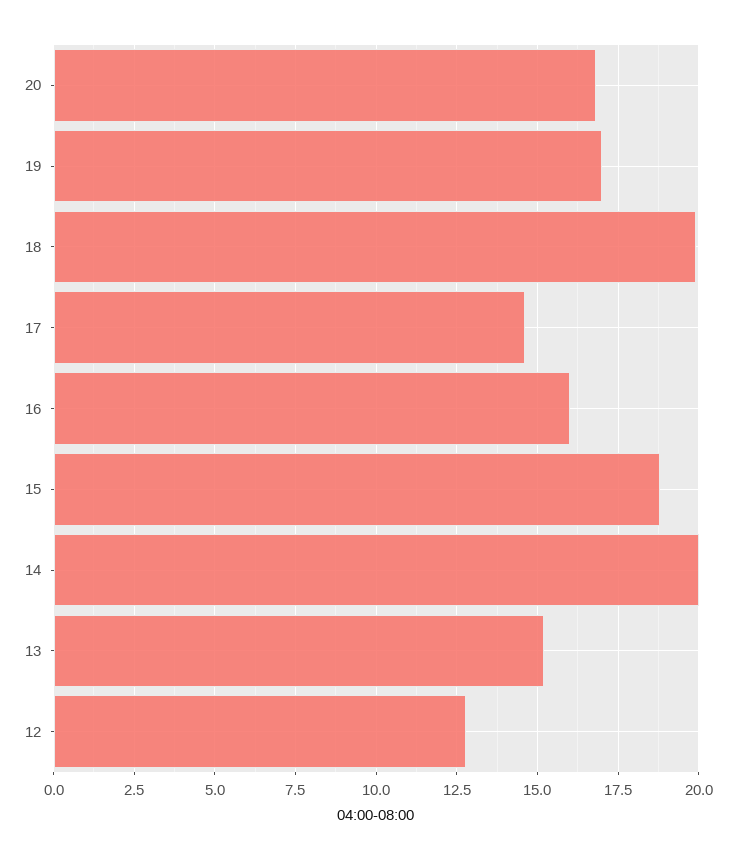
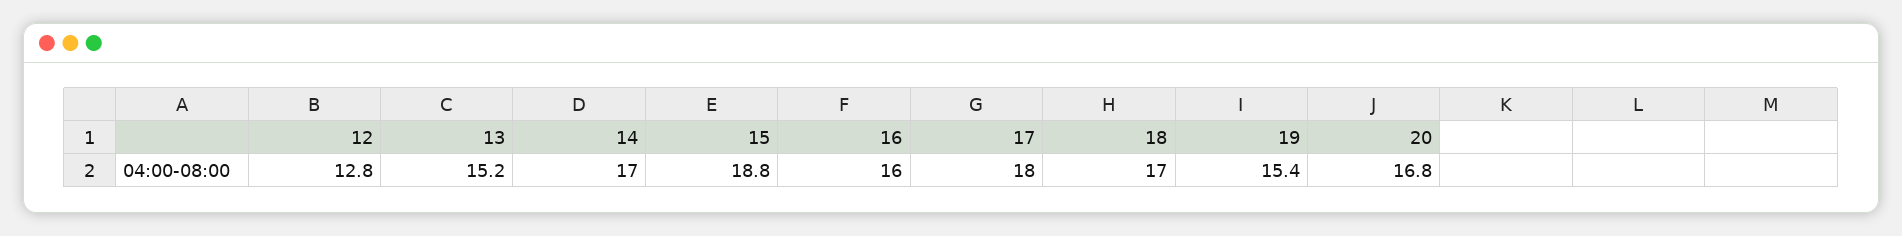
19: 17 -> 15.4
18: 20 -> 17
17: 14.5 -> 18
14: 20 -> 17

